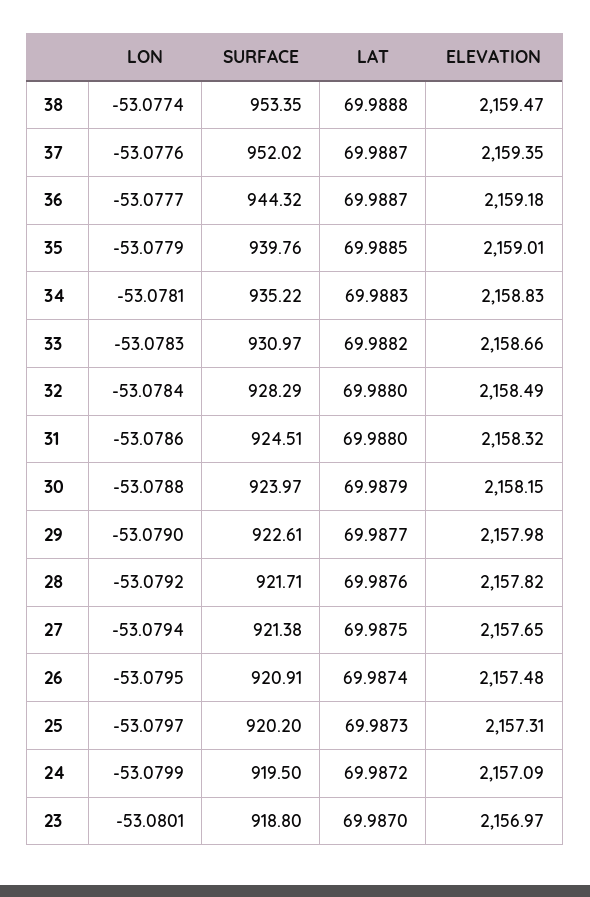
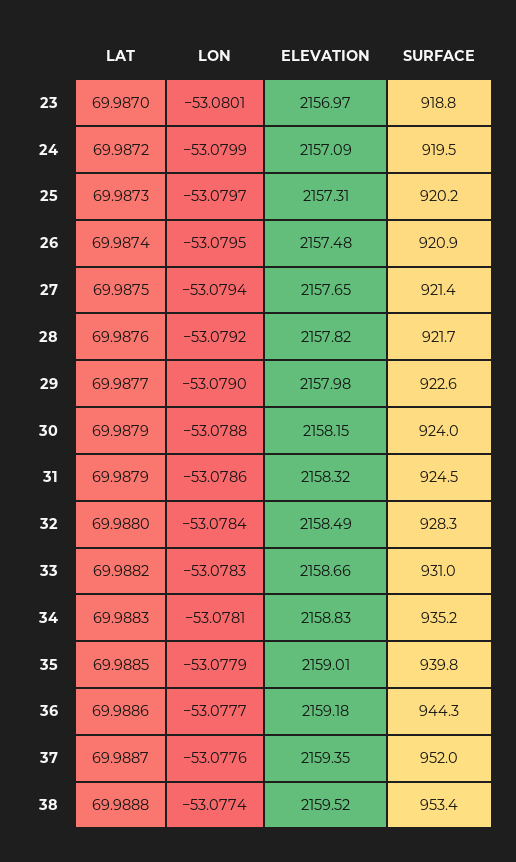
ELEVATION, 38: 2159.47 -> 2159.52
LAT, 36: 69.9887 -> 69.9886
LAT, 31: 69.988 -> 69.9879

